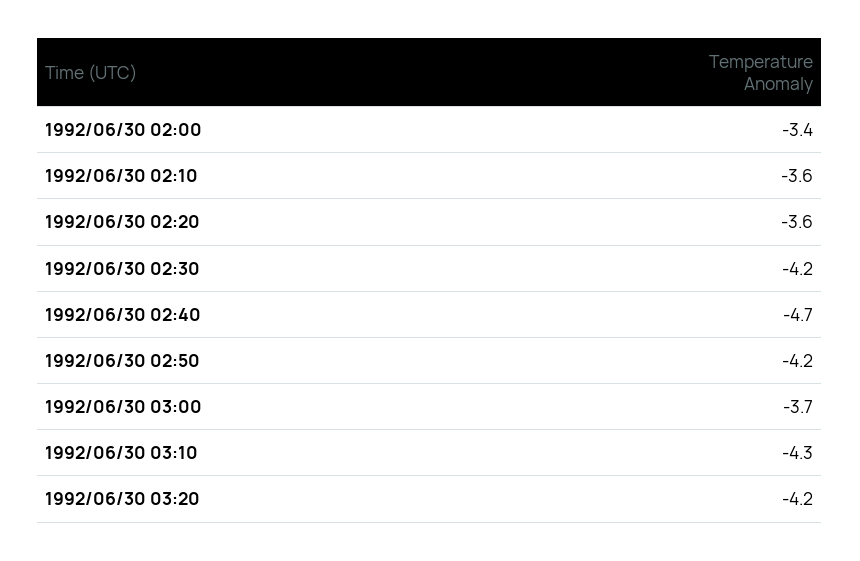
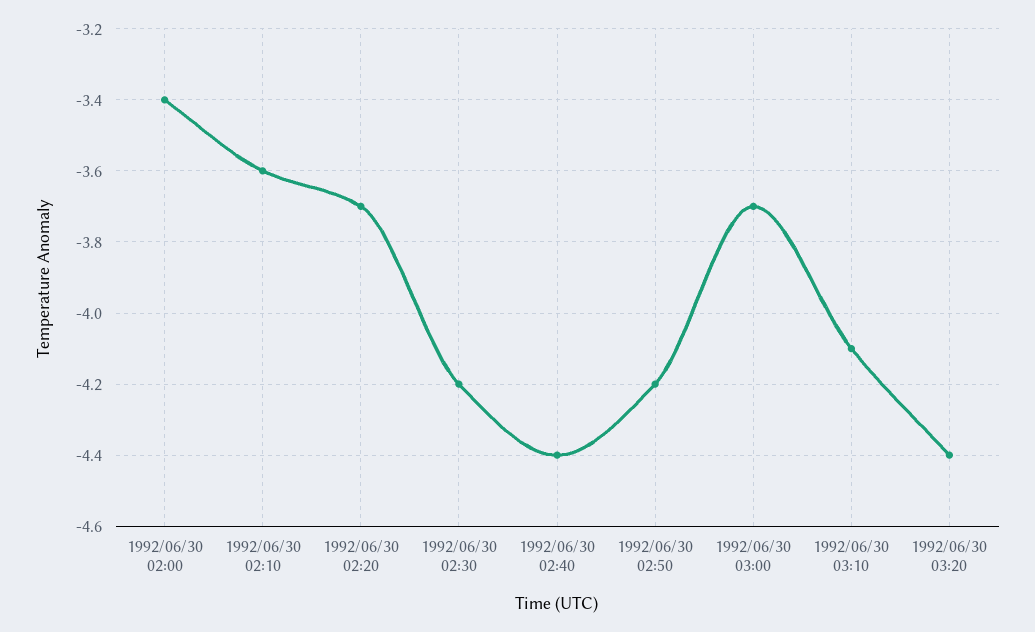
1992/06/30 02:20: -3.6 -> -3.7
1992/06/30 02:40: -4.7 -> -4.4
1992/06/30 03:10: -4.3 -> -4.1
1992/06/30 03:20: -4.2 -> -4.4

